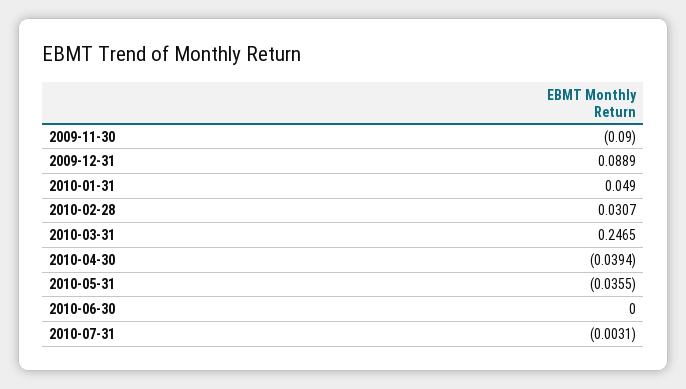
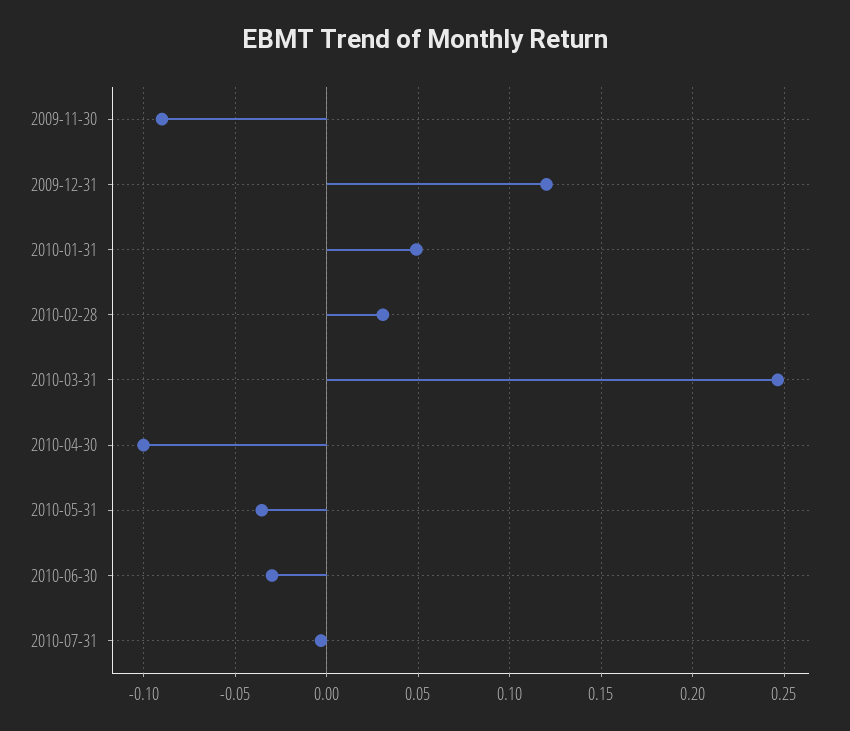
2009-12-31: 0.0889 -> 0.12
2010-04-30: -0.0394 -> -0.1
2010-06-30: 0 -> -0.03

